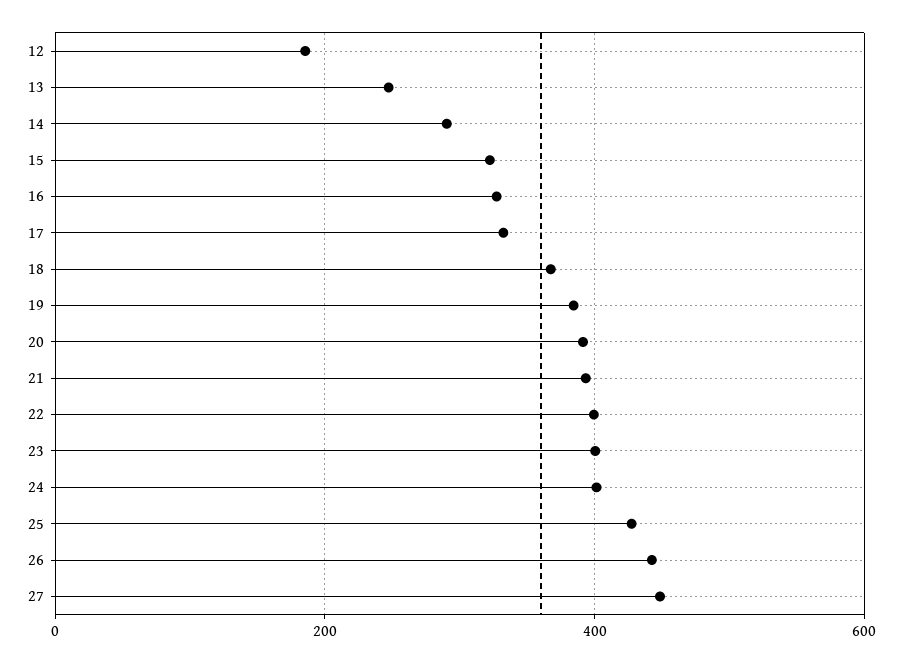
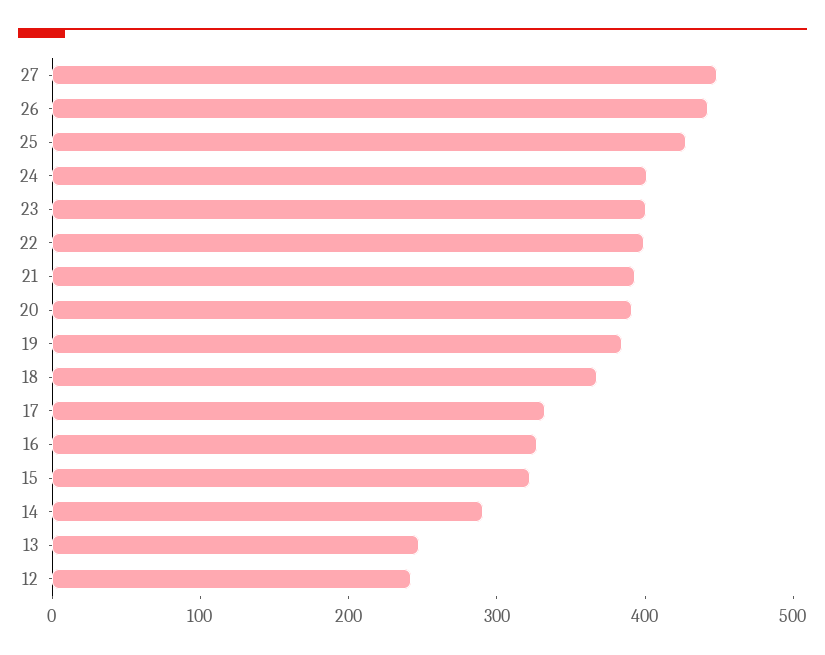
12: 180 -> 240

